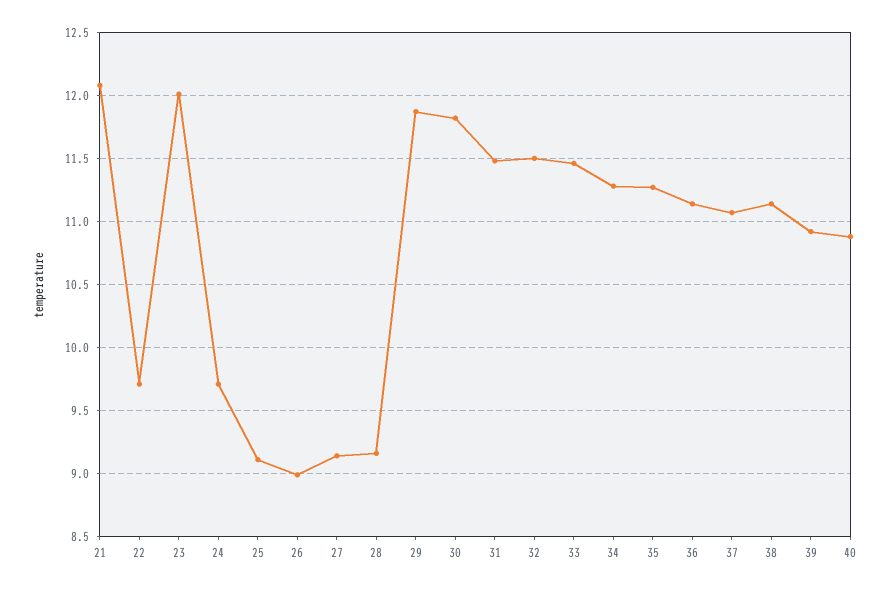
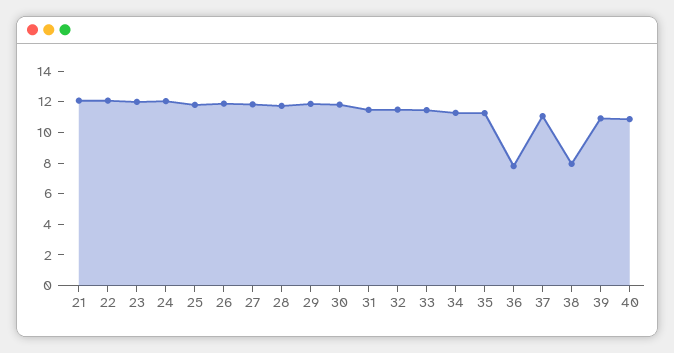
22: 9.7 -> 12
24: 9.7 -> 12
25: 9.1 -> 12
26: 9 -> 12
27: 9.15 -> 12
28: 9.15 -> 12
36: 11.15 -> 8
38: 11.15 -> 8

